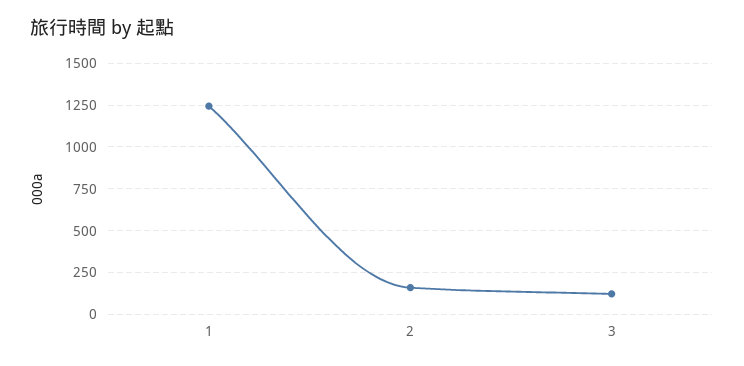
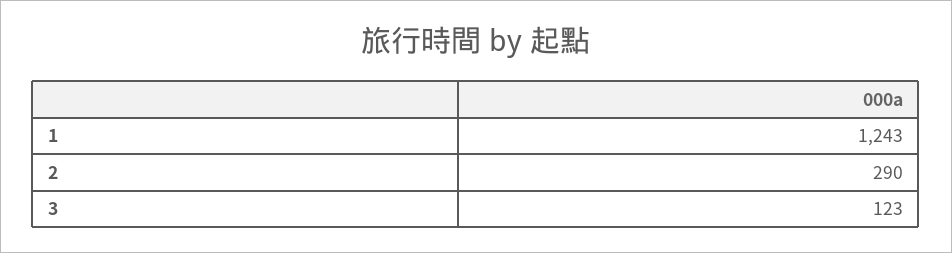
2: 150 -> 290

